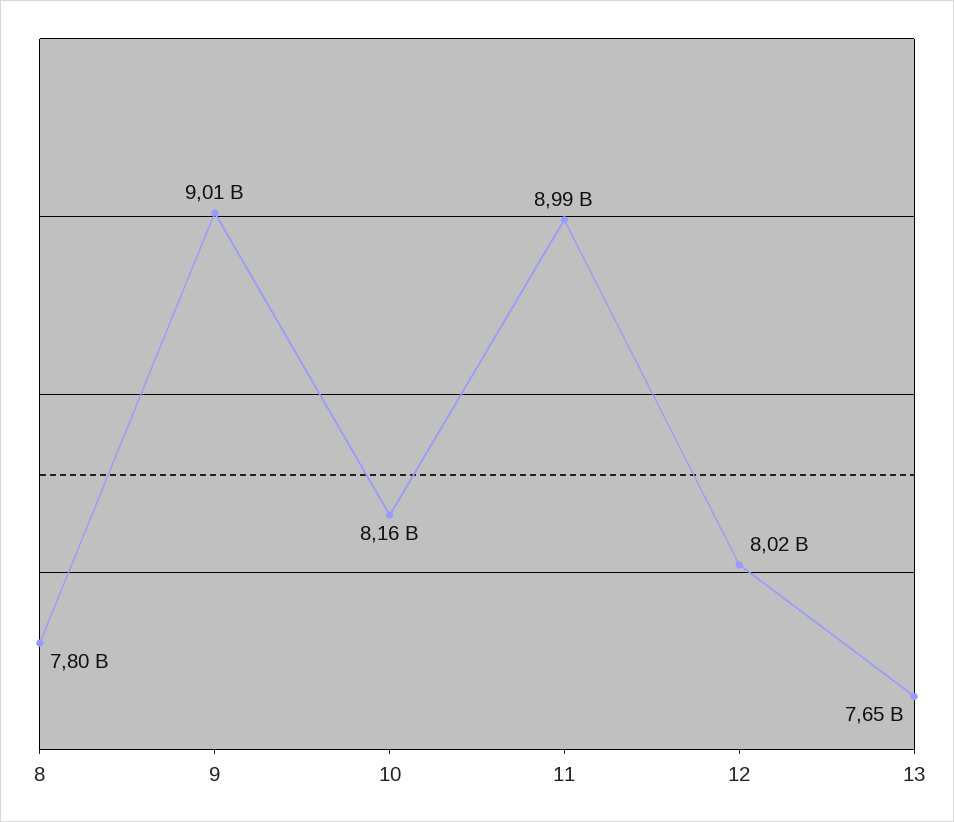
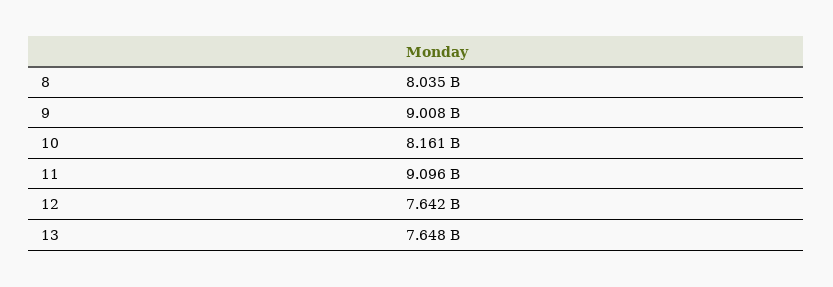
8: 7800000000 -> 8035000000
11: 8990000000 -> 9096000000
12: 8020000000 -> 7642000000

